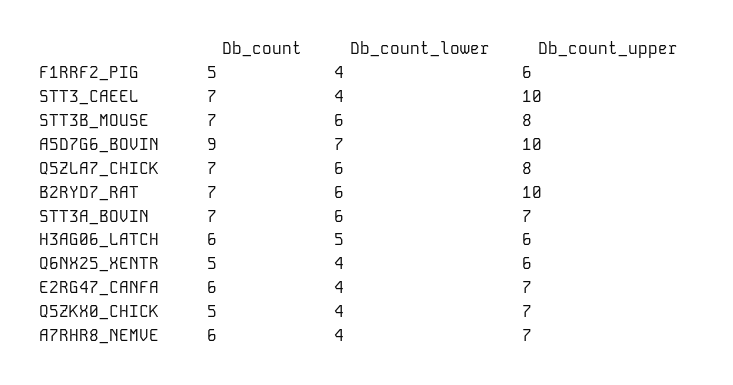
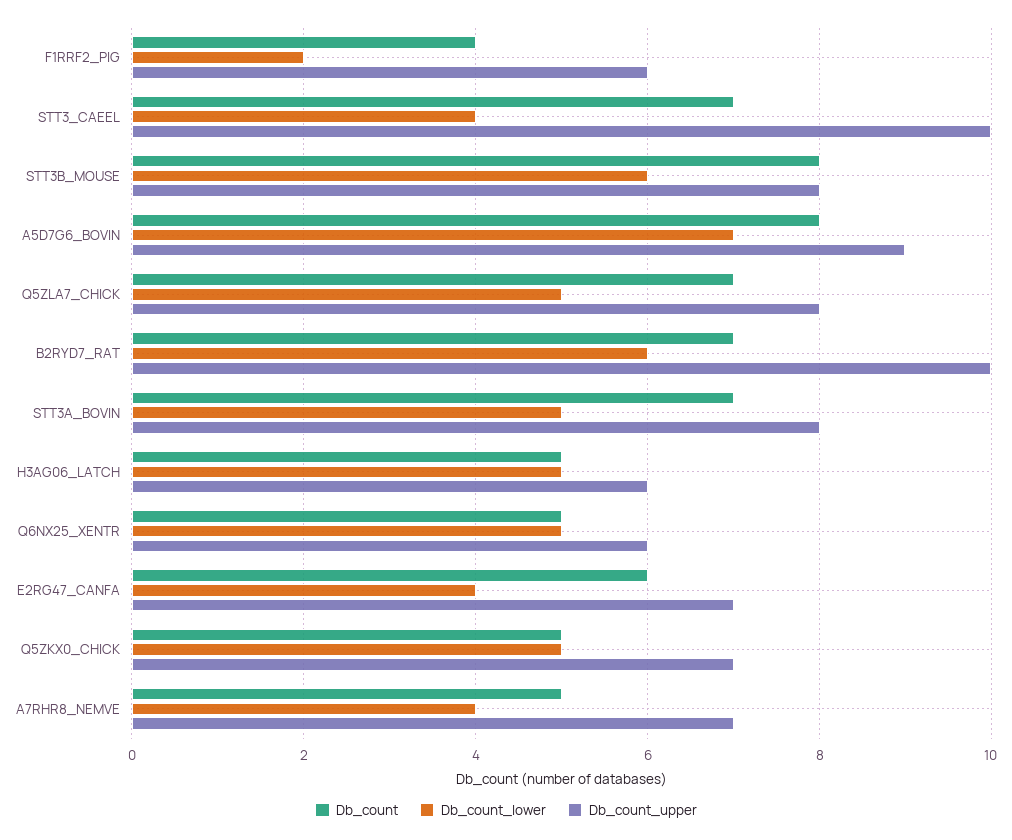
Db_count, F1RRF2_PIG: 5 -> 4
Db_count_lower, F1RRF2_PIG: 4 -> 2
Db_count, STT3B_MOUSE: 7 -> 8
Db_count, A5D7G6_BOVIN: 9 -> 8
Db_count_upper, A5D7G6_BOVIN: 10 -> 9
Db_count_lower, Q5ZLA7_CHICK: 6 -> 5
Db_count_lower, STT3A_BOVIN: 6 -> 5
Db_count_upper, STT3A_BOVIN: 7 -> 8
Db_count, H3AG06_LATCH: 6 -> 5
Db_count_lower, Q6NX25_XENTR: 4 -> 5
Db_count_lower, Q5ZKX0_CHICK: 4 -> 5
Db_count, A7RHR8_NEMVE: 6 -> 5

